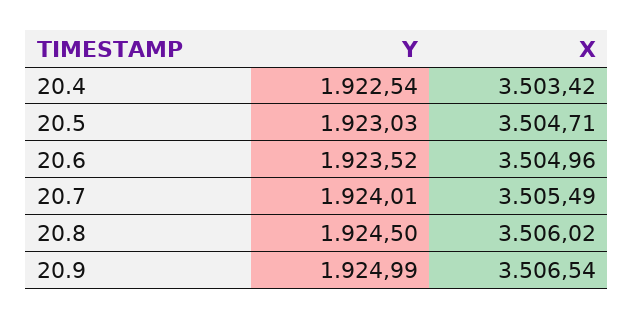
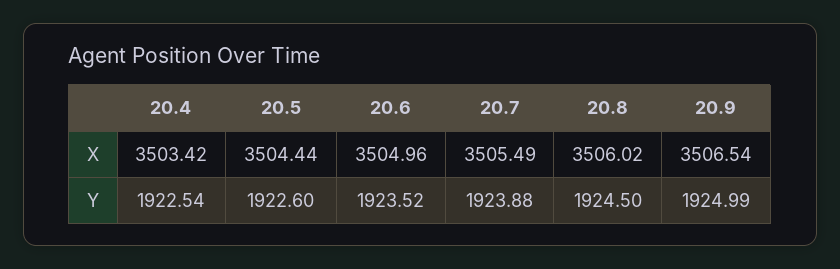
Y, 20.5: 1923.03 -> 1922.6
X, 20.5: 3504.71 -> 3504.44
Y, 20.7: 1924.01 -> 1923.88

